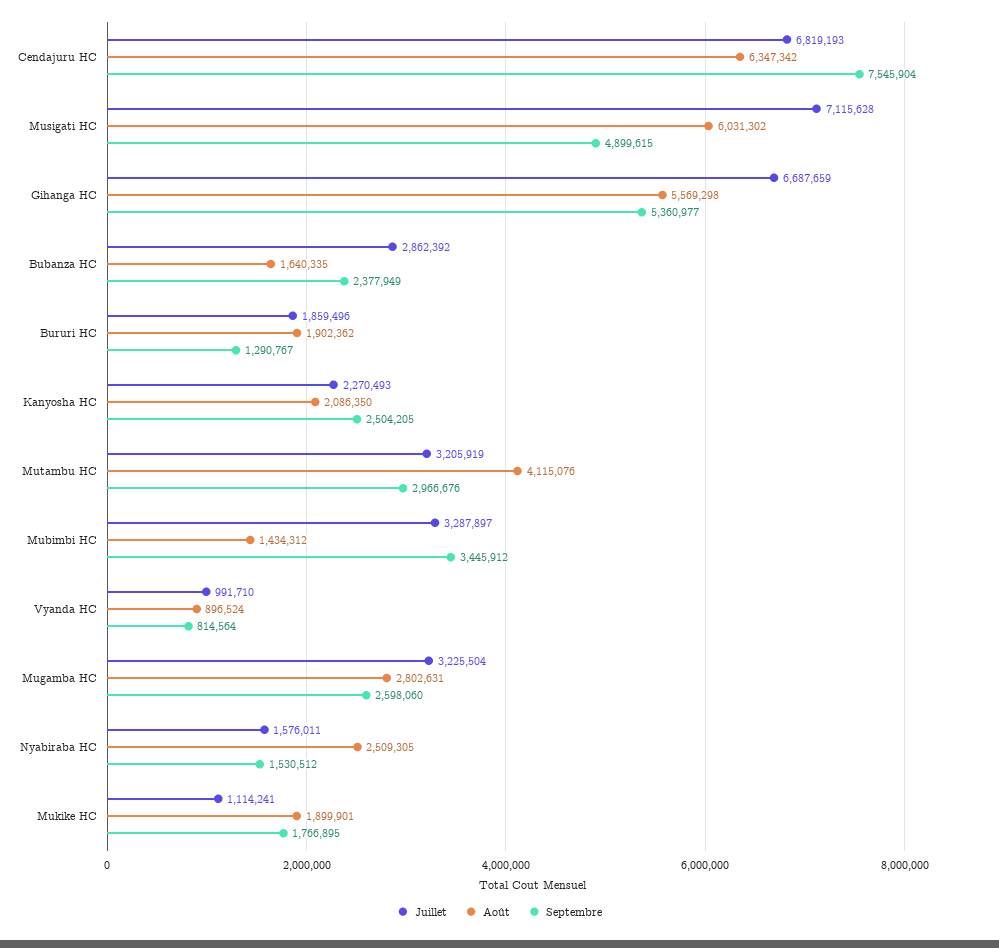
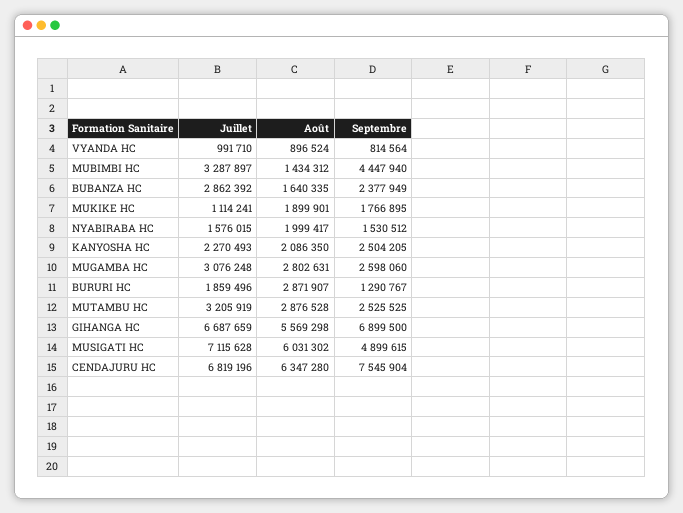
Juillet, Cendajuru HC: 6819193 -> 6819196
Août, Cendajuru HC: 6347342 -> 6347280
Septembre, Gihanga HC: 5360977 -> 6899500
Août, Bururi HC: 1902362 -> 2871907
Août, Mutambu HC: 4115076 -> 2876528
Septembre, Mutambu HC: 2966676 -> 2525525
Septembre, Mubimbi HC: 3445912 -> 4447940
Juillet, Mugamba HC: 3225504 -> 3076248
Juillet, Nyabiraba HC: 1576011 -> 1576015
Août, Nyabiraba HC: 2509305 -> 1999417

